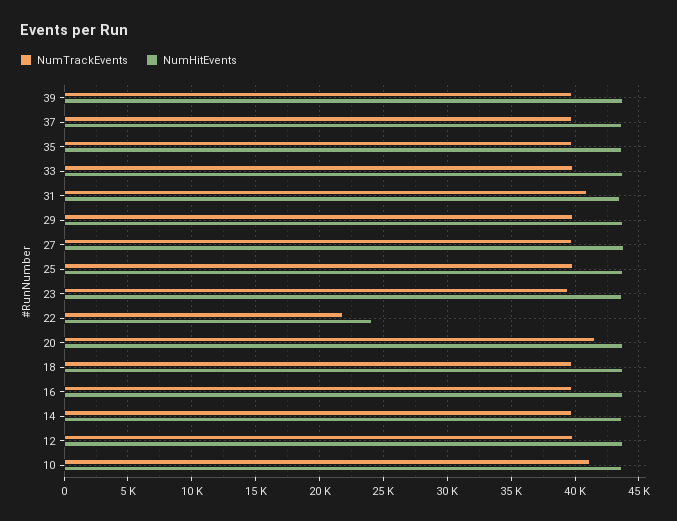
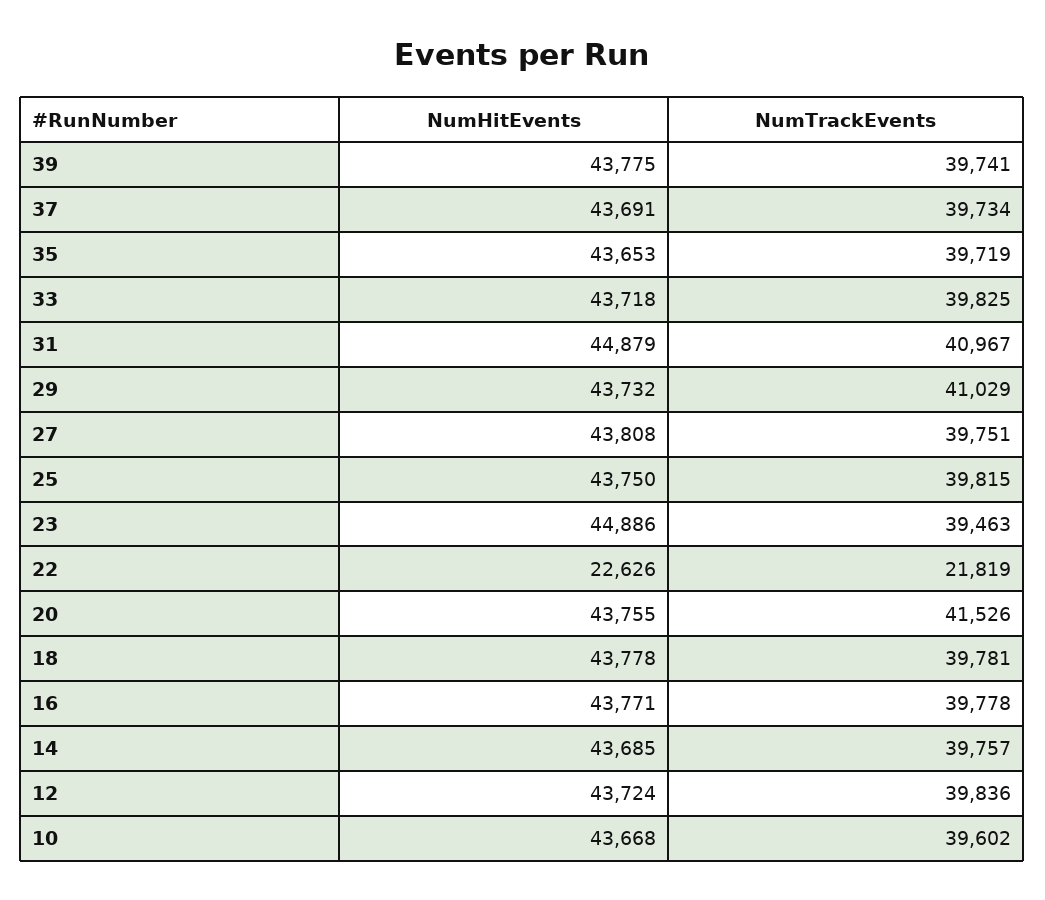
NumHitEvents, 31: 43500 -> 44879
NumTrackEvents, 29: 40000 -> 41029
NumHitEvents, 23: 43500 -> 44886
NumHitEvents, 22: 24000 -> 22626
NumTrackEvents, 10: 41000 -> 39602

